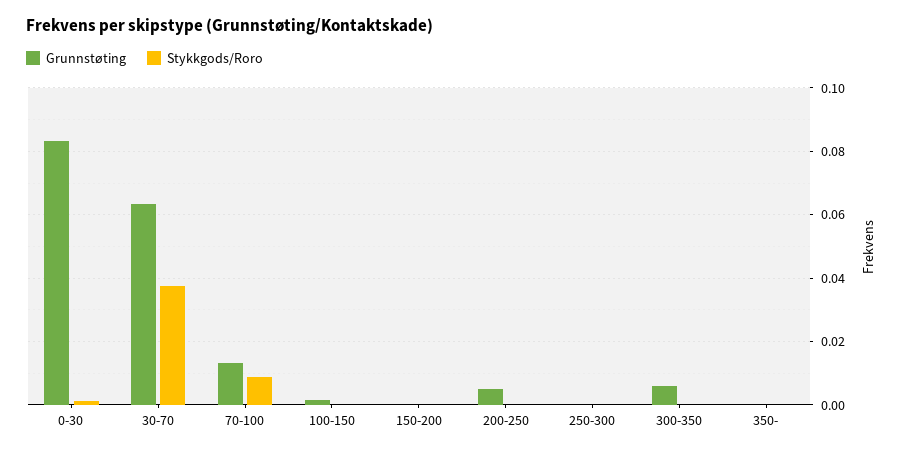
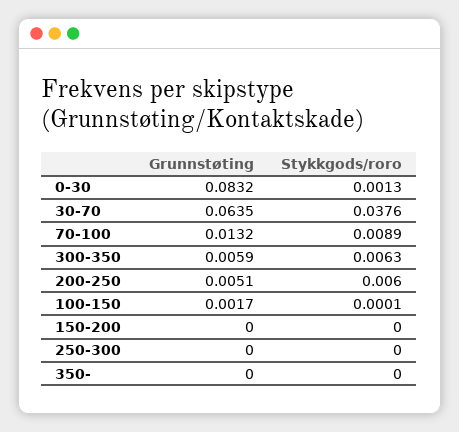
Stykkgods/Roro, 200-250: 0 -> 0.006
Stykkgods/Roro, 300-350: 0 -> 0.0063

